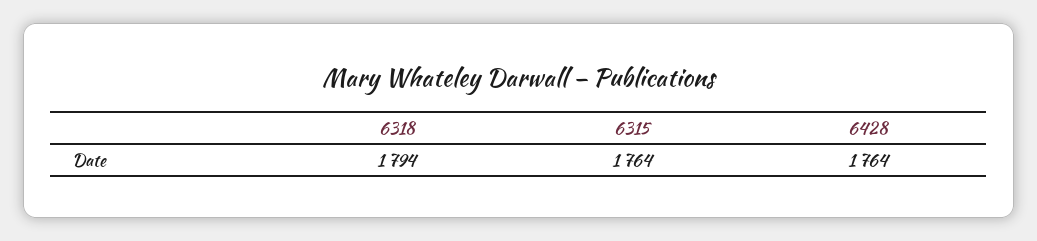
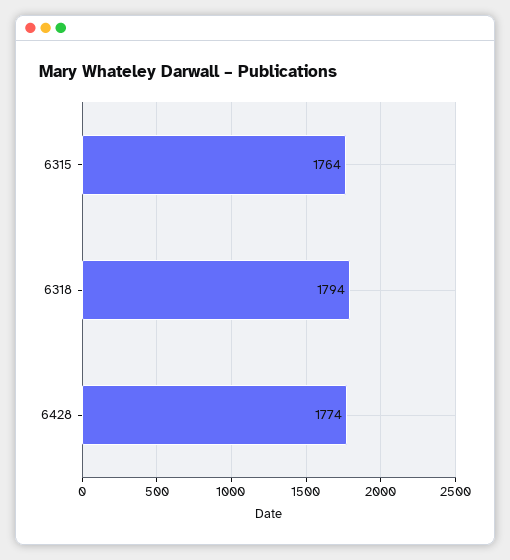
6428: 1764 -> 1774

